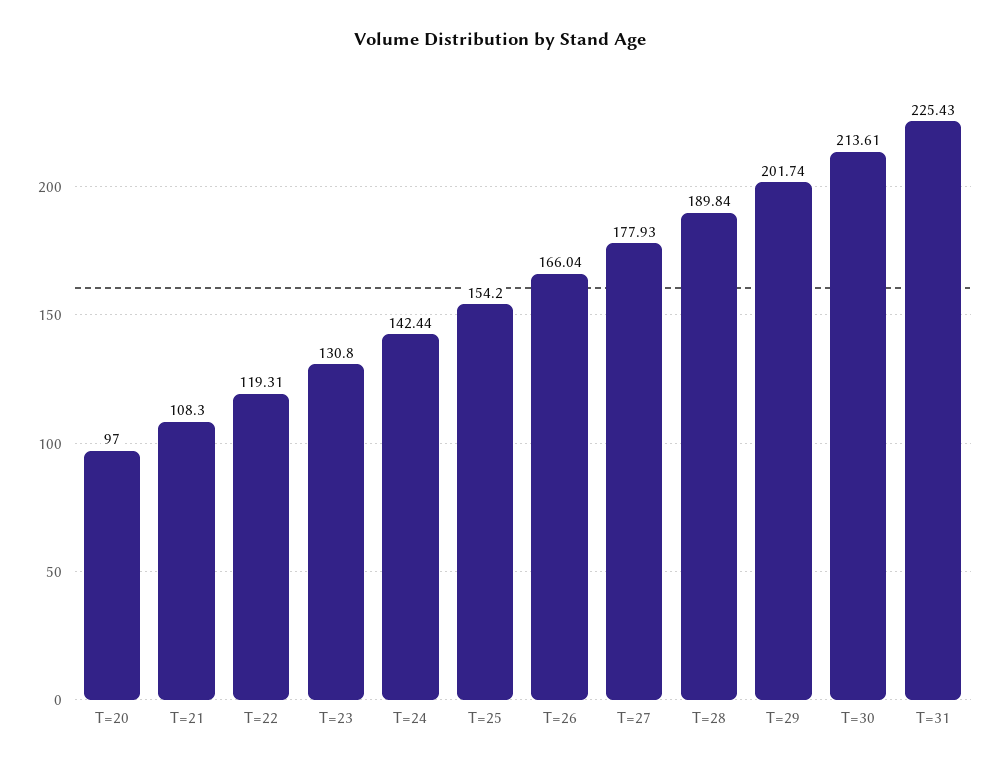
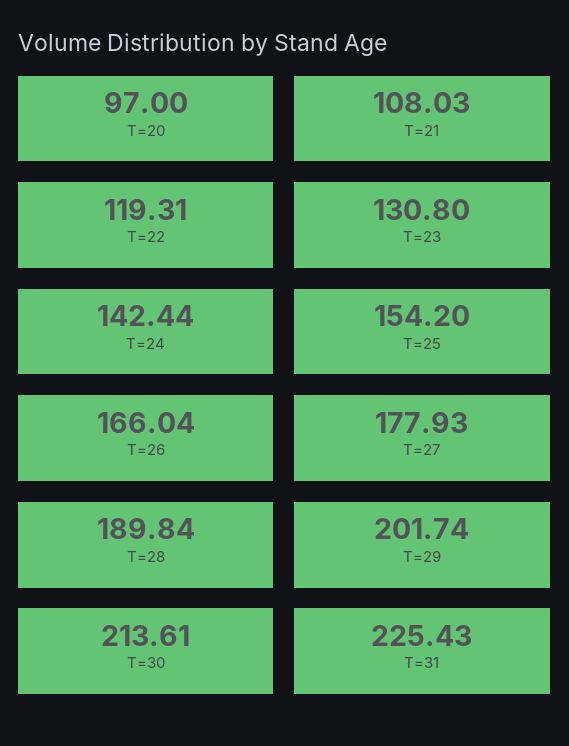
T=21: 108.3 -> 108.03

